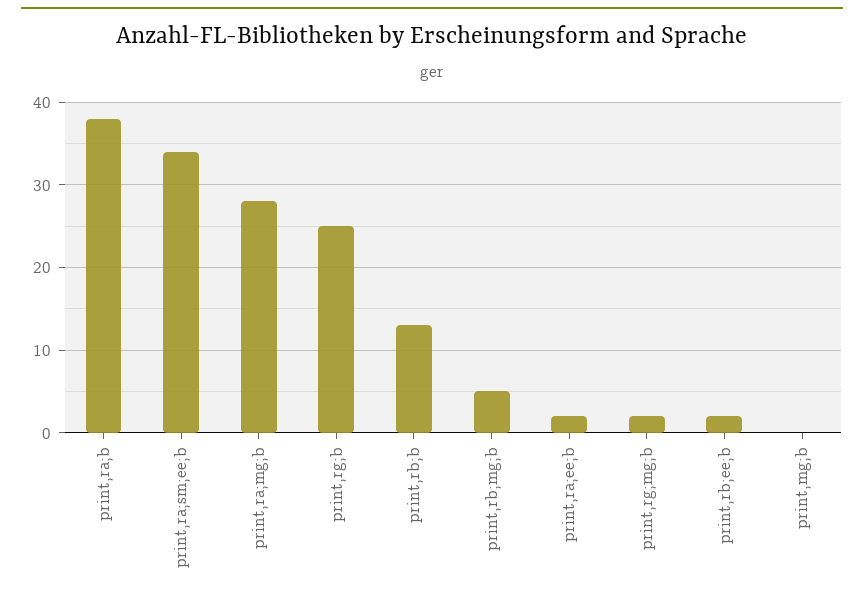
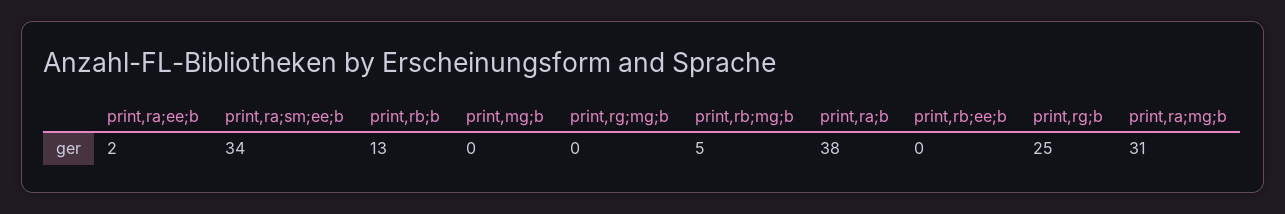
print,ra;mg;b: 28 -> 31
print,rg;mg;b: 2 -> 0
print,rb;ee;b: 2 -> 0

